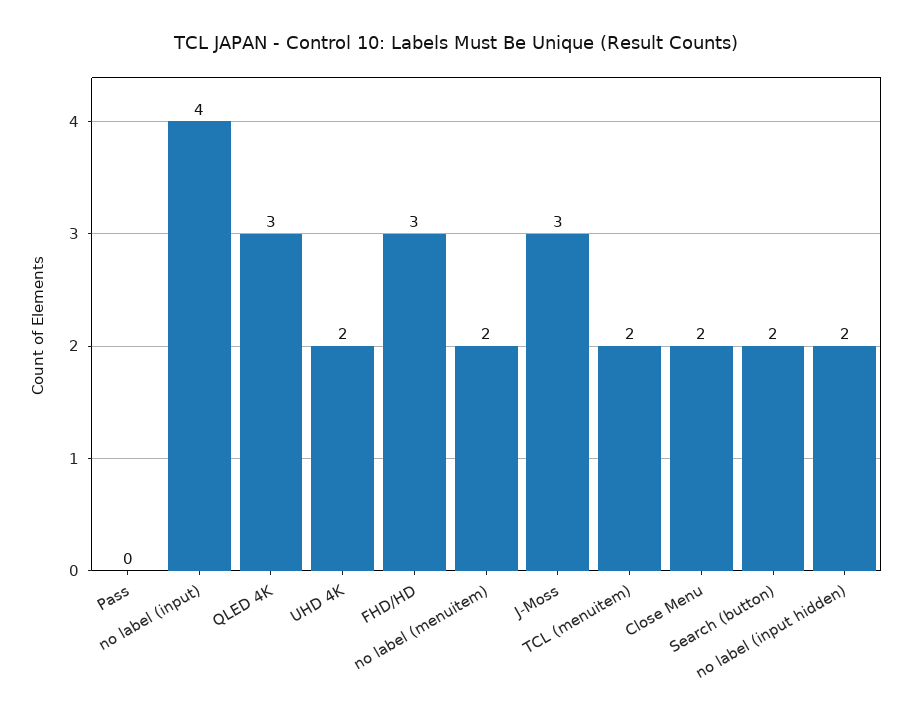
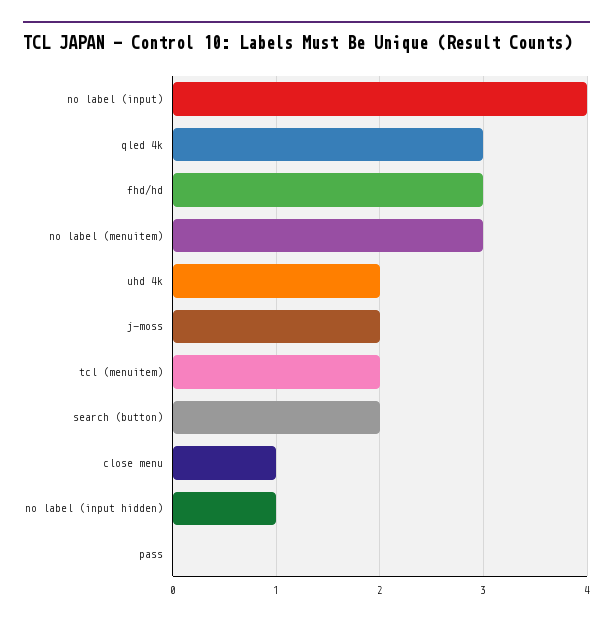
no label (menuitem): 2 -> 3
J-Moss: 3 -> 2
Close Menu: 2 -> 1
no label (input hidden): 2 -> 1

